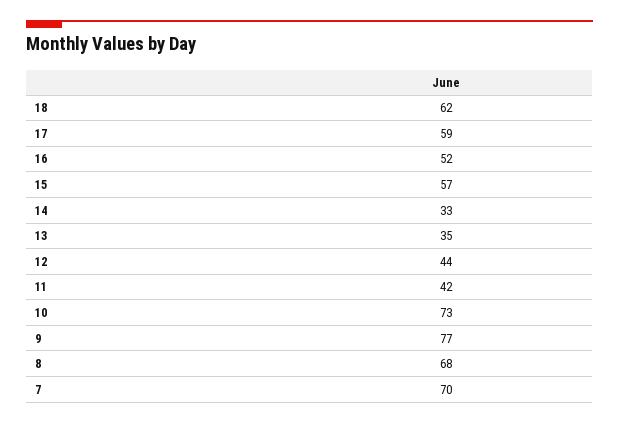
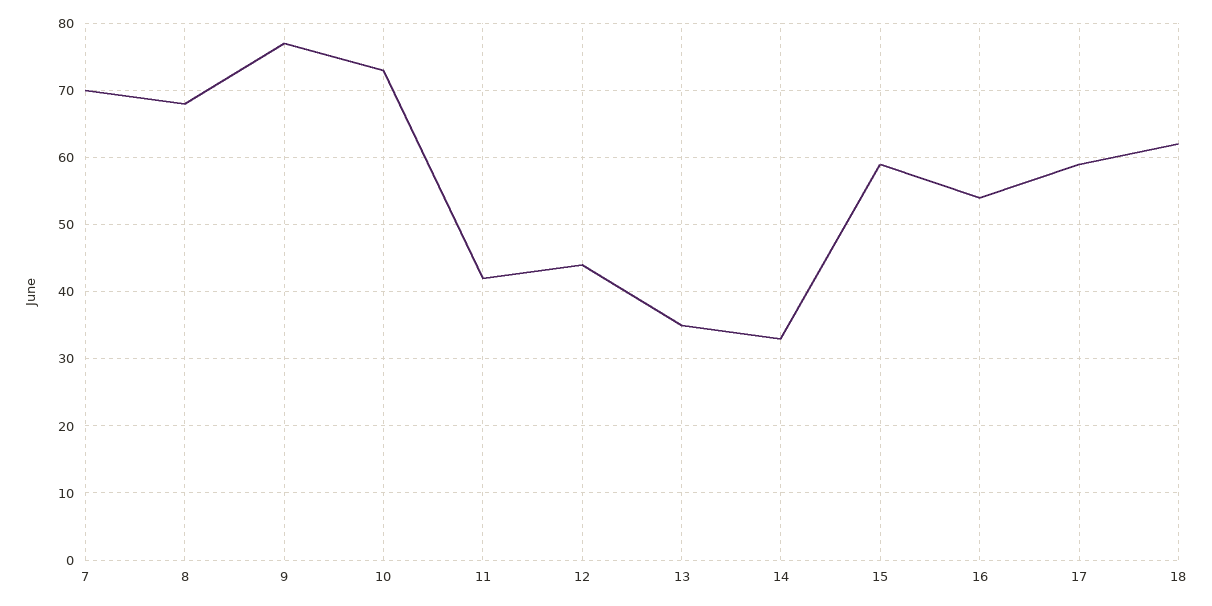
16: 52 -> 54
15: 57 -> 59

